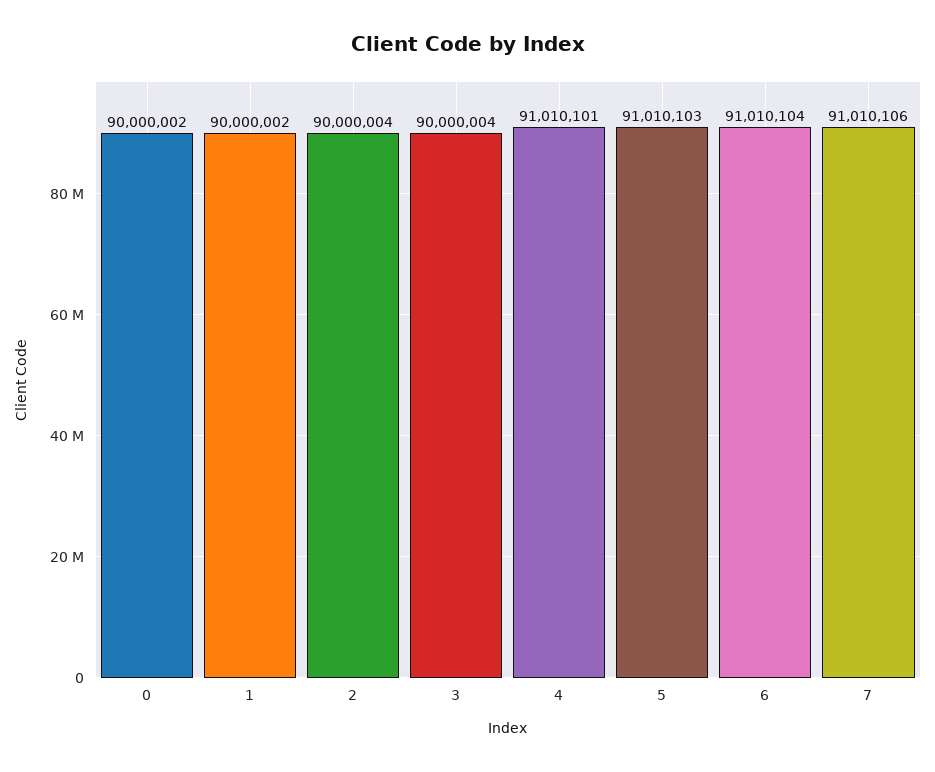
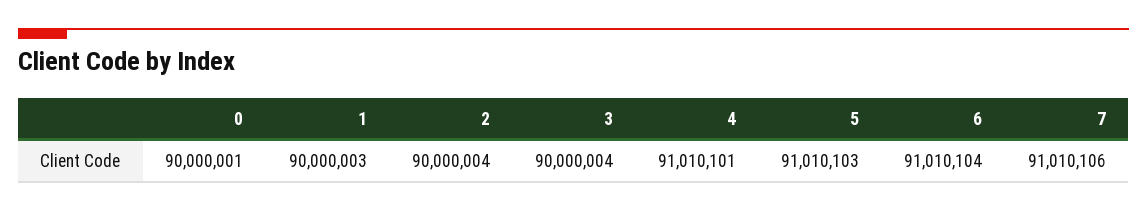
0: 90000002 -> 90000001
1: 90000002 -> 90000003

